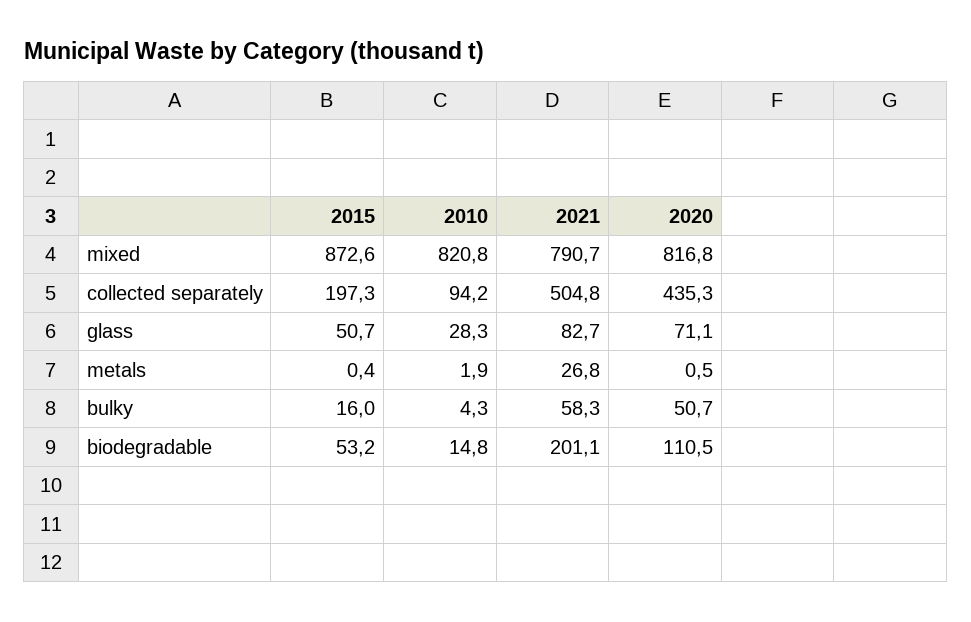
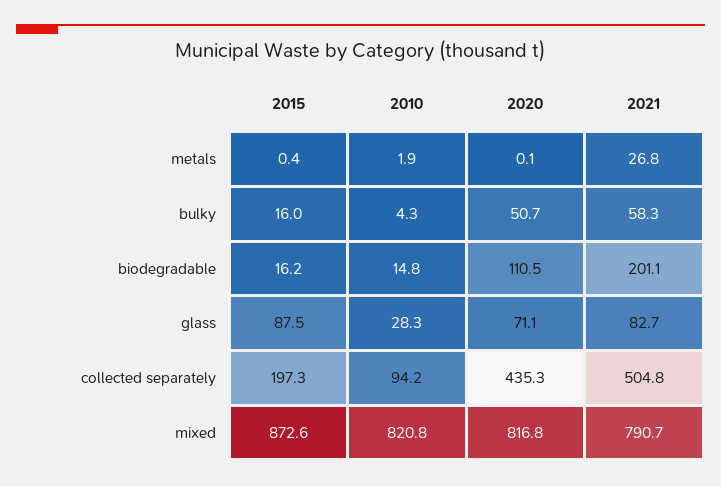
2015, glass: 50.7 -> 87.5
2020, metals: 0.5 -> 0.1
2015, biodegradable: 53.2 -> 16.2

